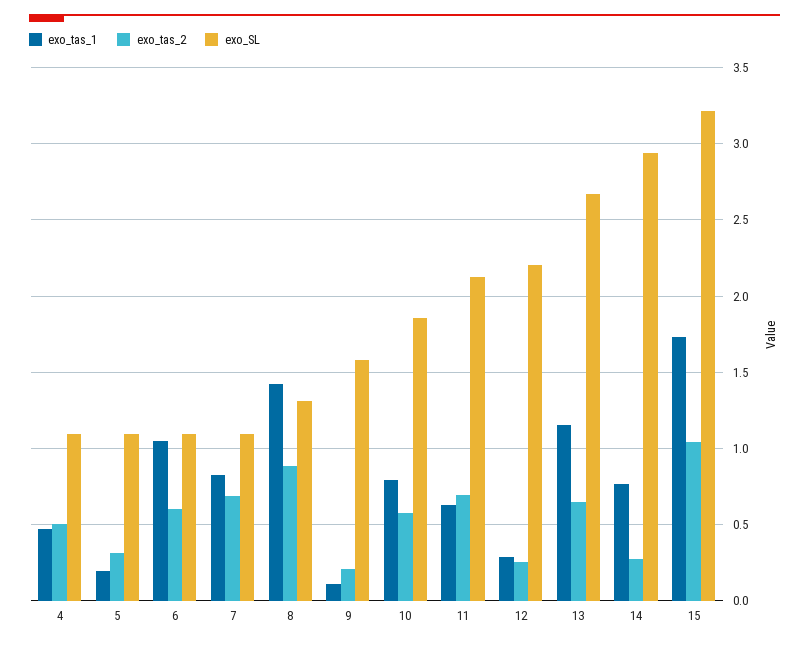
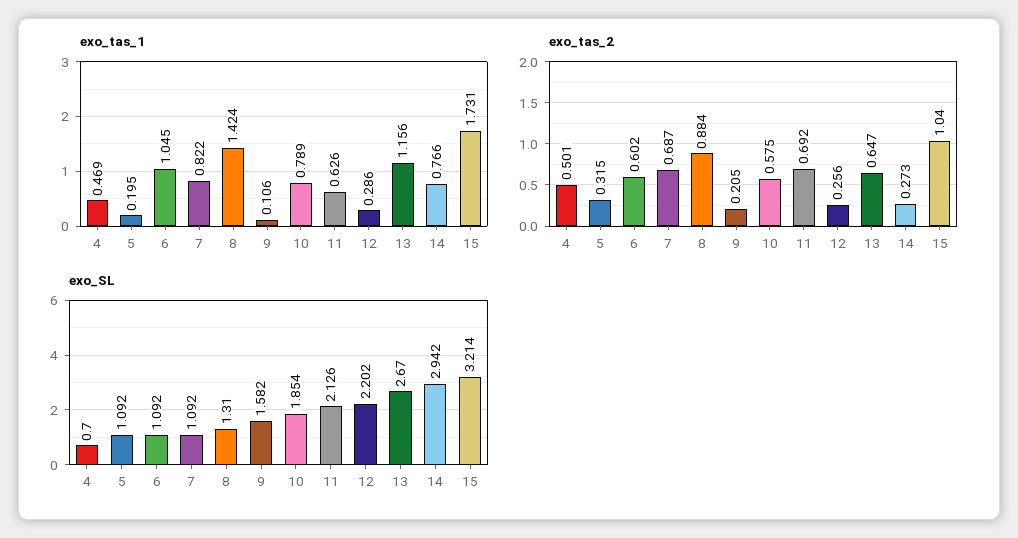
exo_SL, 4: 1.1 -> 0.7

